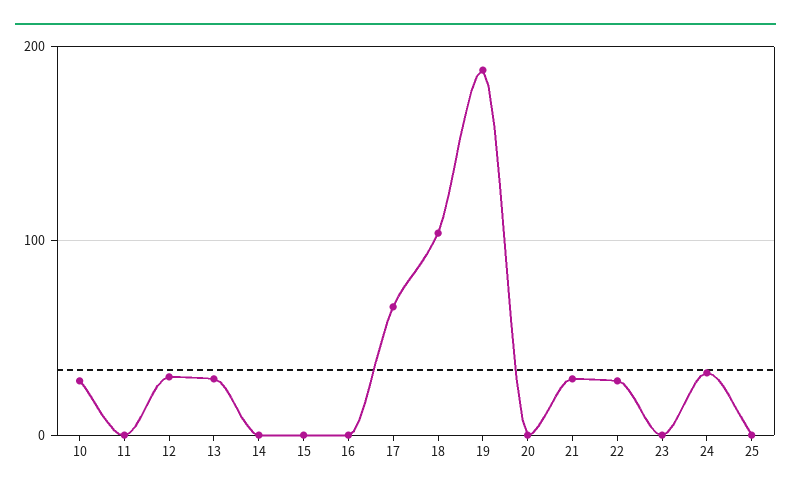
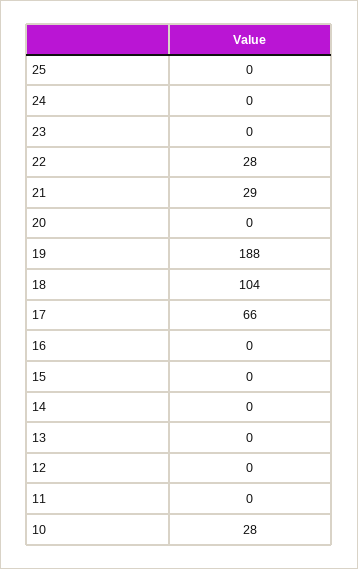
12: 30 -> 0
13: 30 -> 0
24: 30 -> 0

